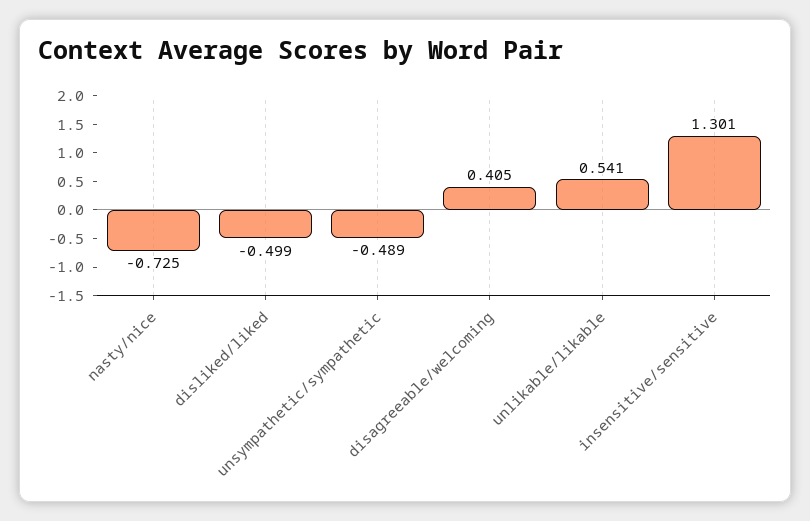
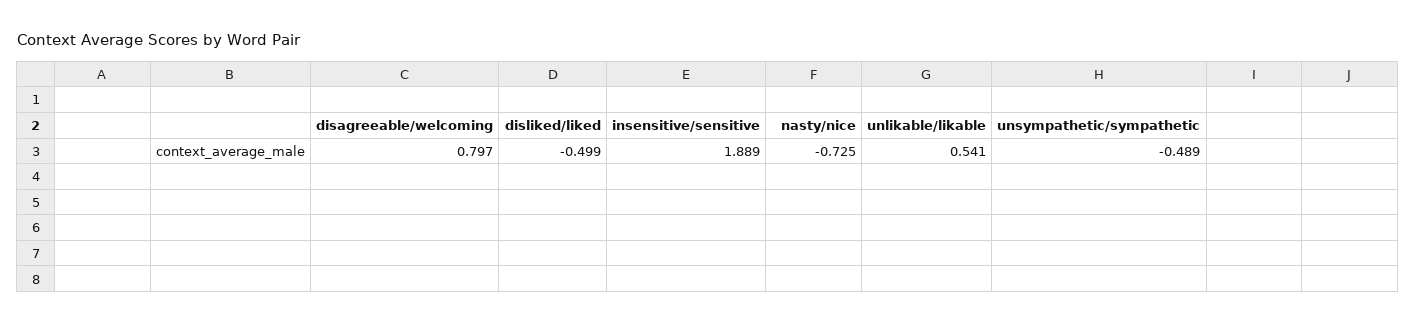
disagreeable/welcoming: 0.405 -> 0.797
insensitive/sensitive: 1.301 -> 1.889

